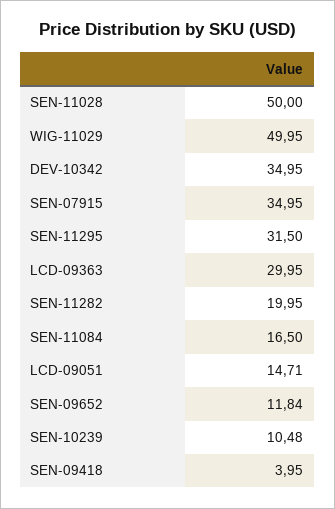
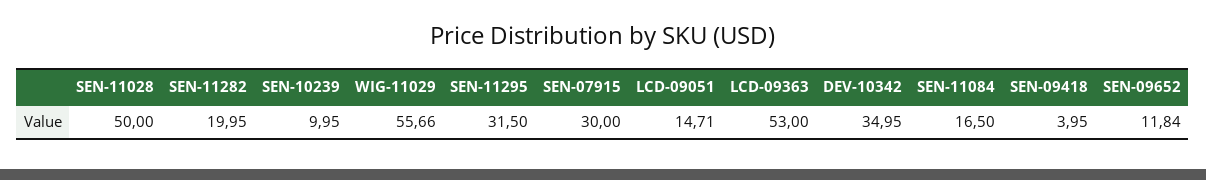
WIG-11029: 49.95 -> 55.66
SEN-07915: 34.95 -> 30
LCD-09363: 29.95 -> 53
SEN-10239: 10.48 -> 9.95

